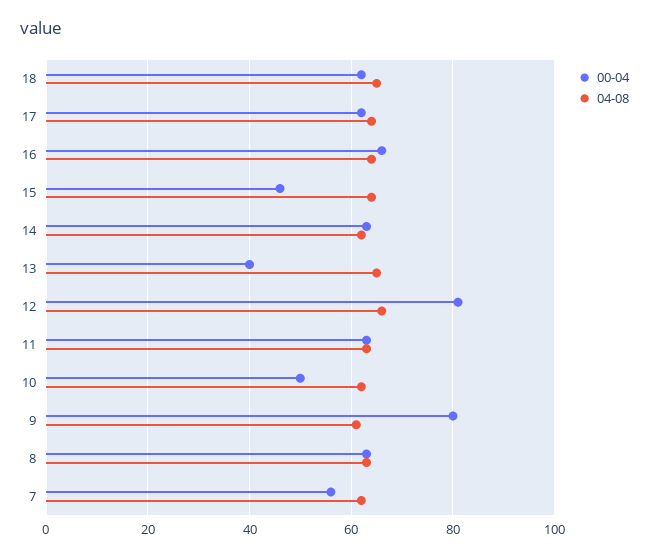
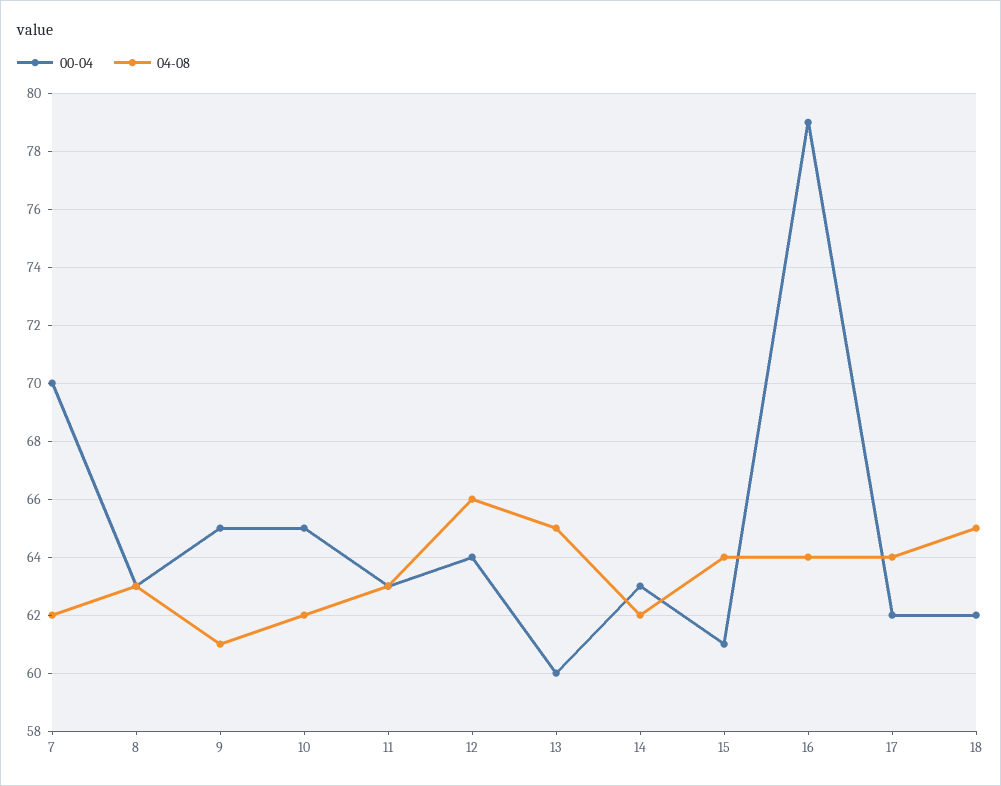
00-04, 16: 65 -> 79
00-04, 15: 45 -> 61
00-04, 13: 40 -> 60
00-04, 12: 80 -> 64
00-04, 10: 50 -> 65
00-04, 9: 80 -> 65
00-04, 7: 55 -> 70

